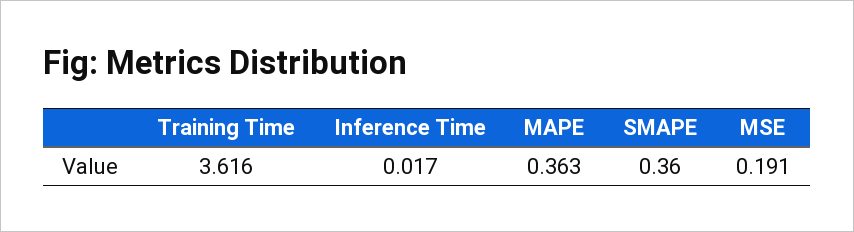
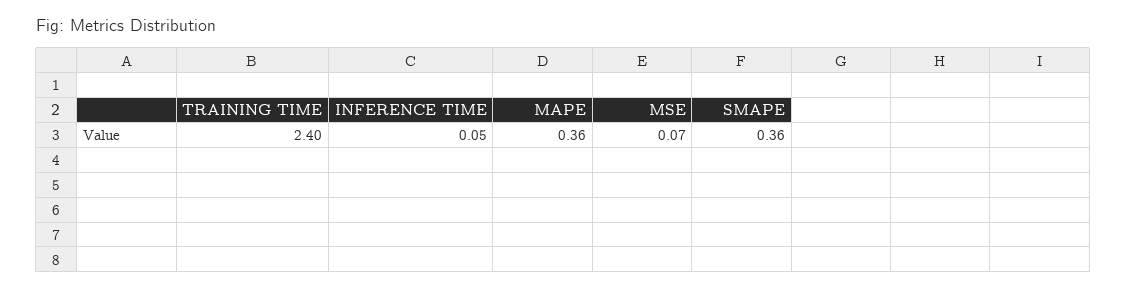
Training Time: 3.616 -> 2.4
Inference Time: 0.017 -> 0.05
MSE: 0.191 -> 0.07

